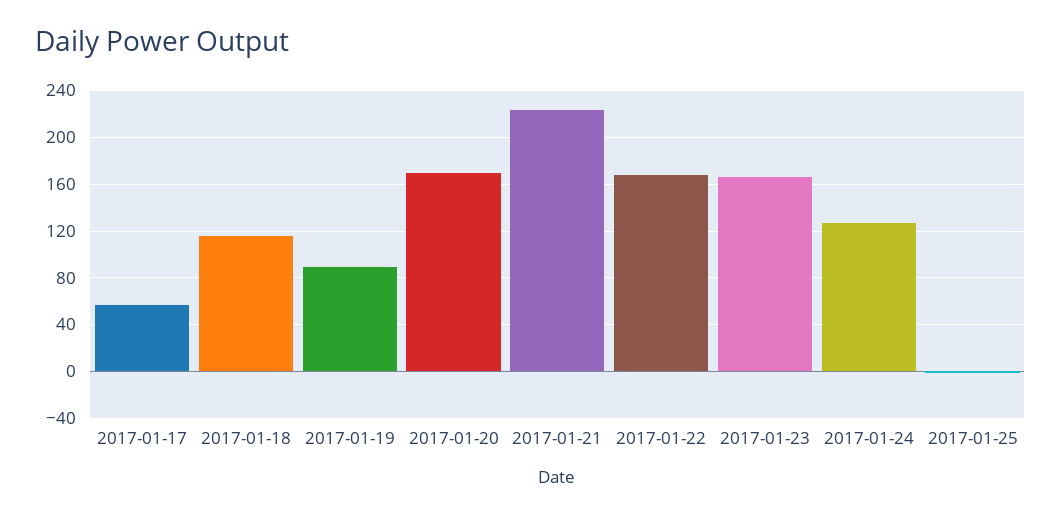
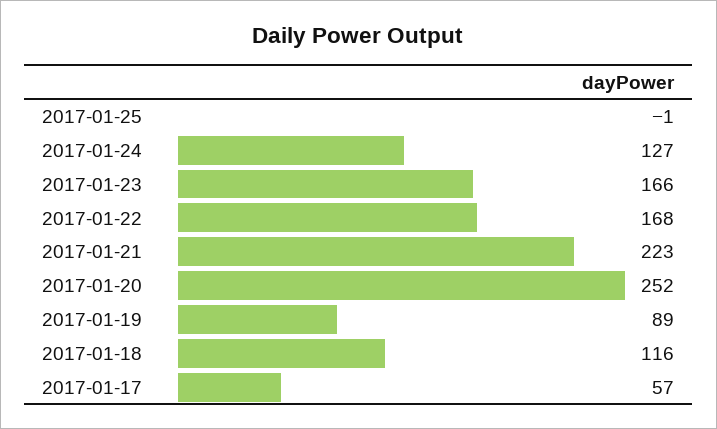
2017-01-20: 170 -> 252

